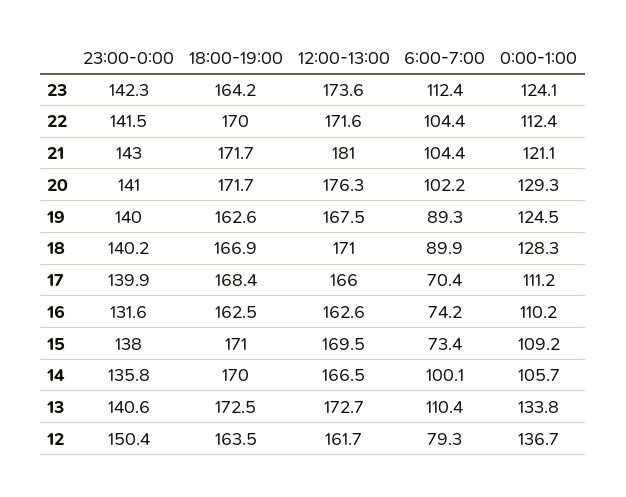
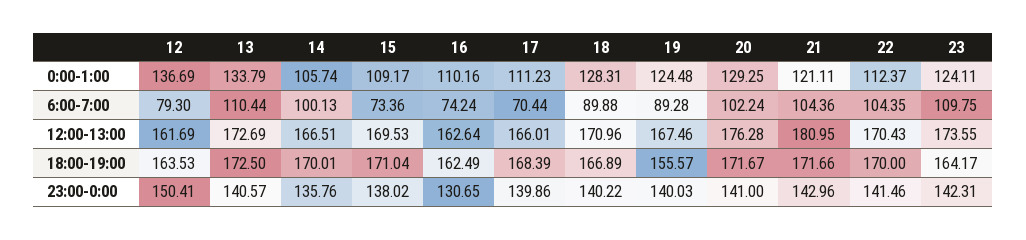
6:00-7:00, 23: 112.4 -> 109.75
12:00-13:00, 22: 171.6 -> 170.43
18:00-19:00, 19: 162.6 -> 155.57
23:00-0:00, 16: 131.6 -> 130.65

